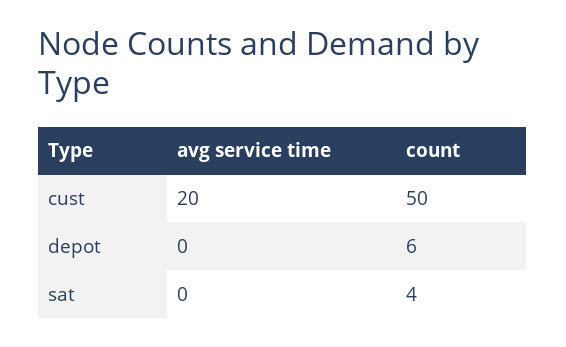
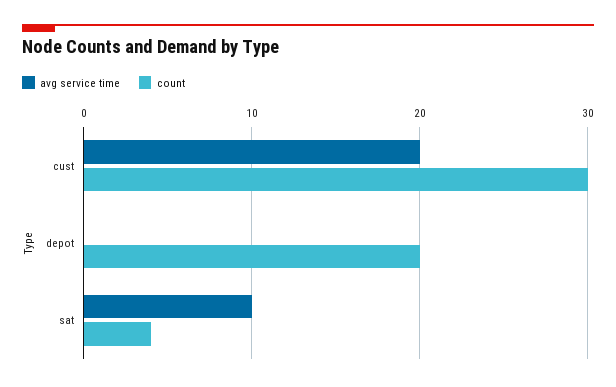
count, cust: 50 -> 30
count, depot: 6 -> 20
avg service time, sat: 0 -> 10

